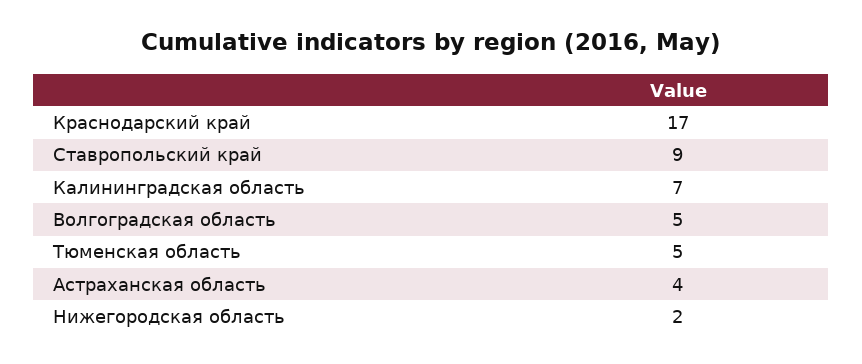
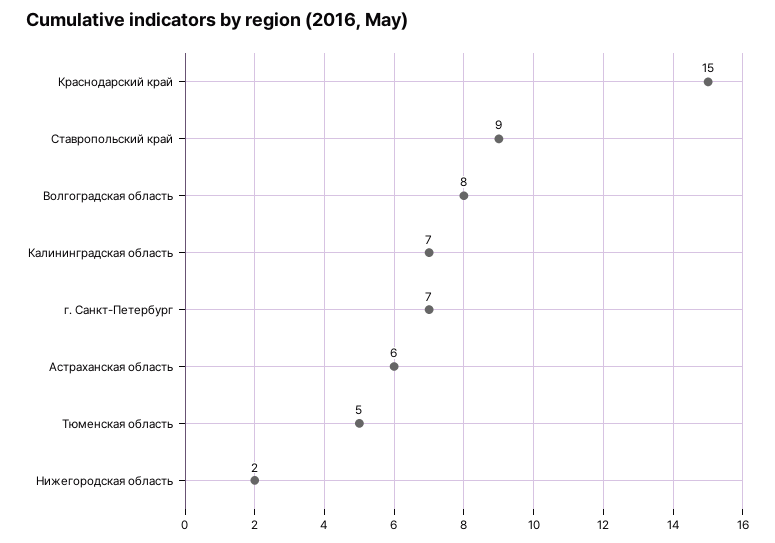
Краснодарский край: 17 -> 15
Волгоградская область: 5 -> 8
Астраханская область: 4 -> 6
г. Санкт-Петербург: none -> 7

